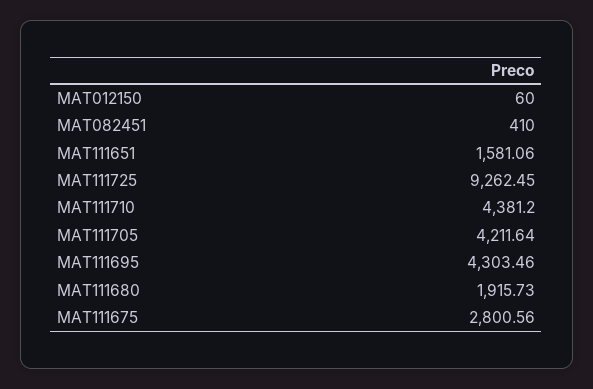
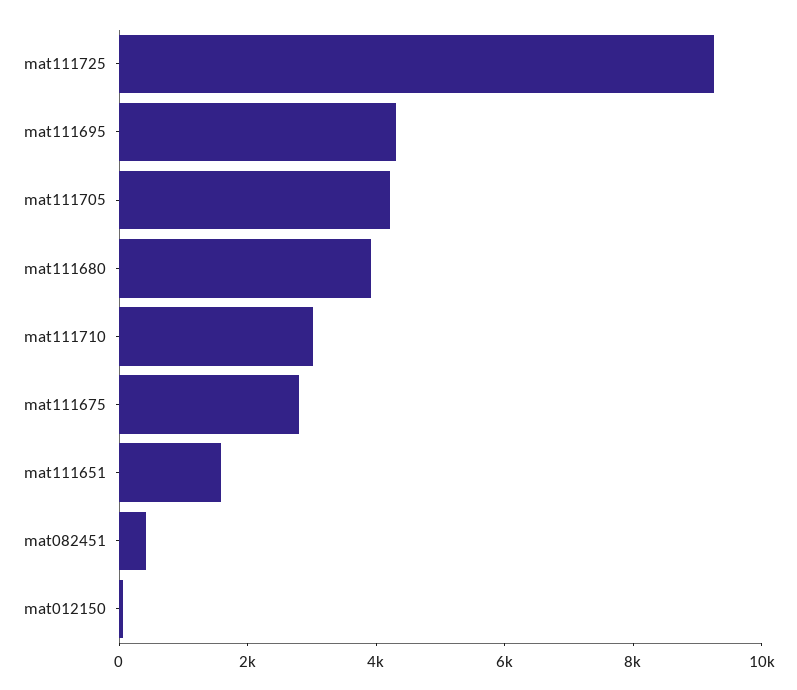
MAT111710: 4381.2 -> 3000
MAT111680: 1915.73 -> 4000

